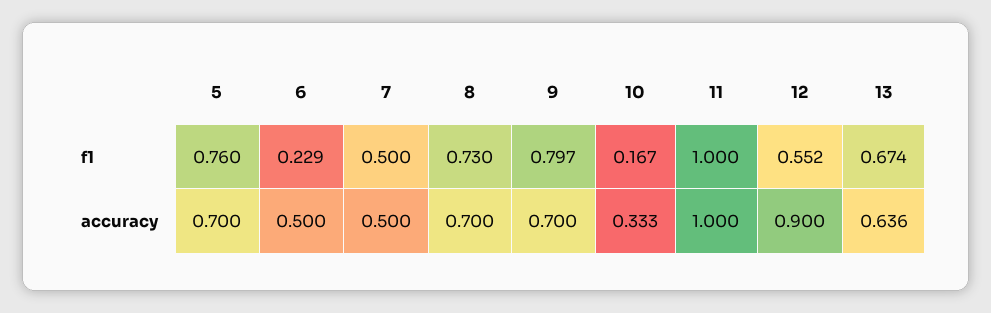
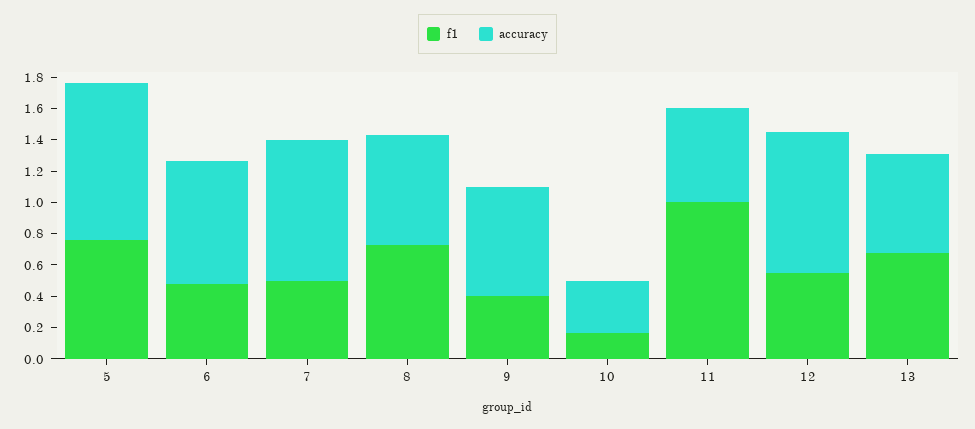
f1, 6: 0.229 -> 0.5
f1, 9: 0.797 -> 0.4
accuracy, 5: 0.7 -> 1
accuracy, 6: 0.5 -> 0.8
accuracy, 7: 0.5 -> 0.9
accuracy, 11: 1 -> 0.6

